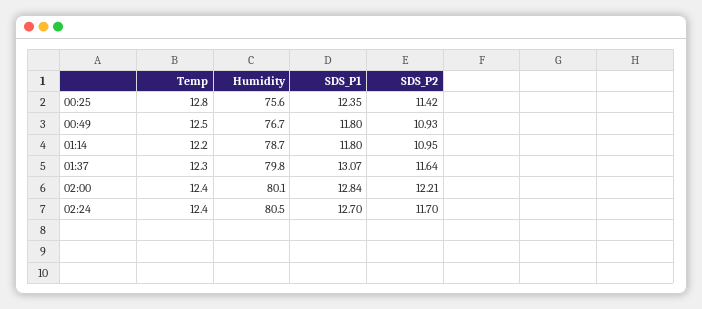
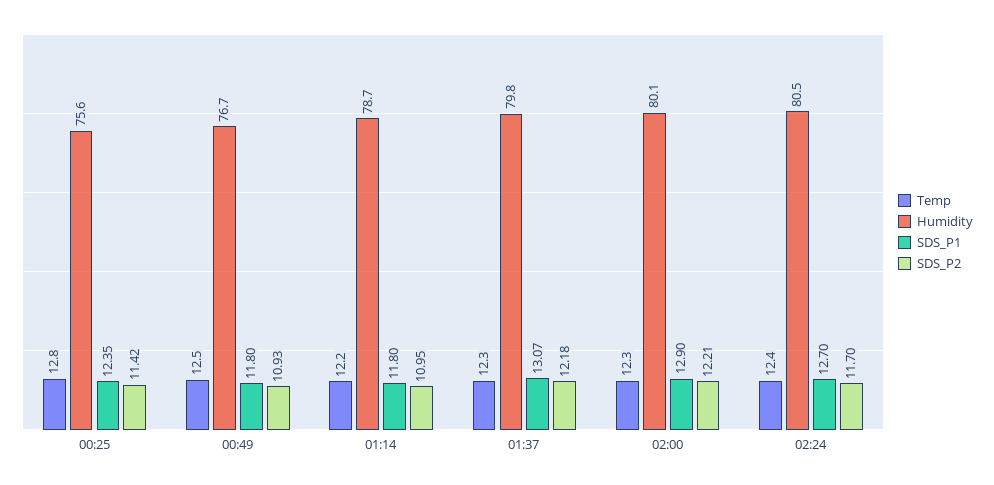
SDS_P2, 01:37: 11.64 -> 12.18
Temp, 02:00: 12.4 -> 12.3
SDS_P1, 02:00: 12.84 -> 12.9

